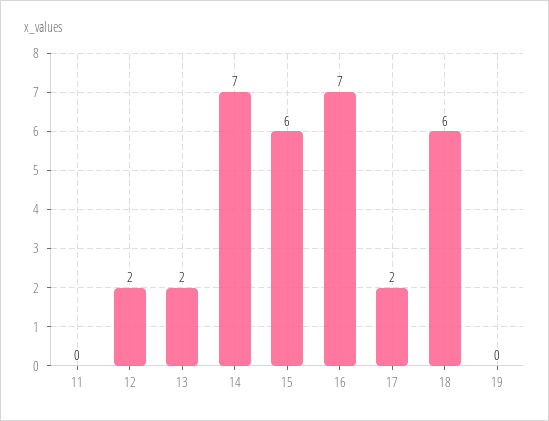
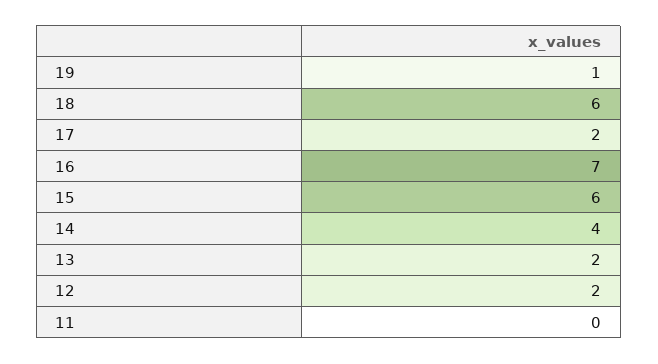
14: 7 -> 4
19: 0 -> 1

